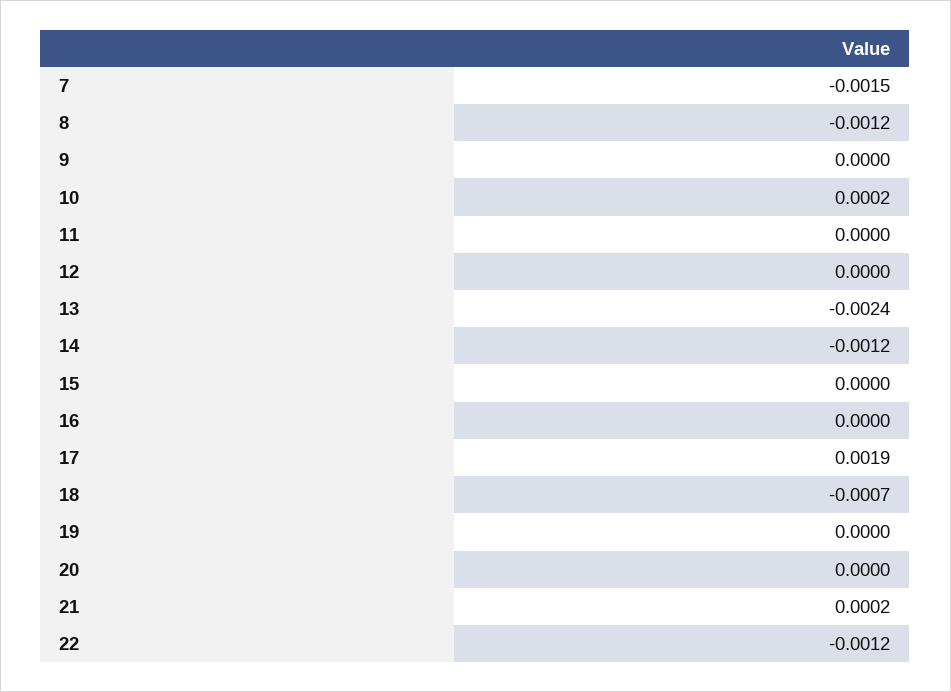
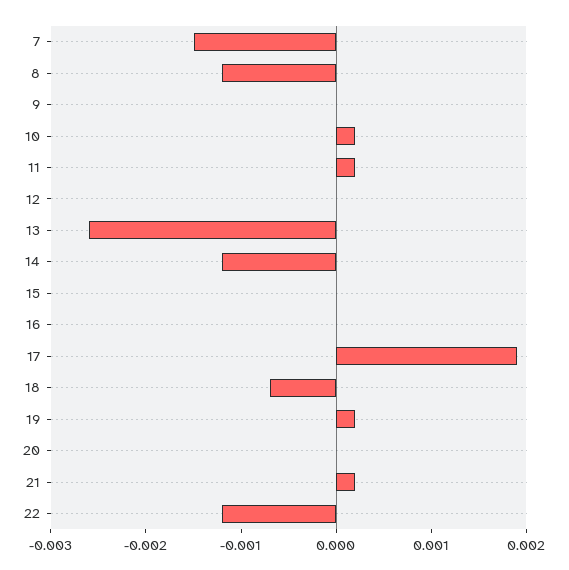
11: 0 -> 0.0002
13: -0.0024 -> -0.0026
19: 0 -> 0.0002

